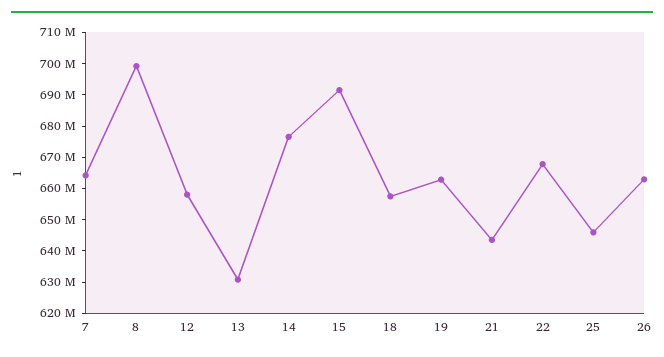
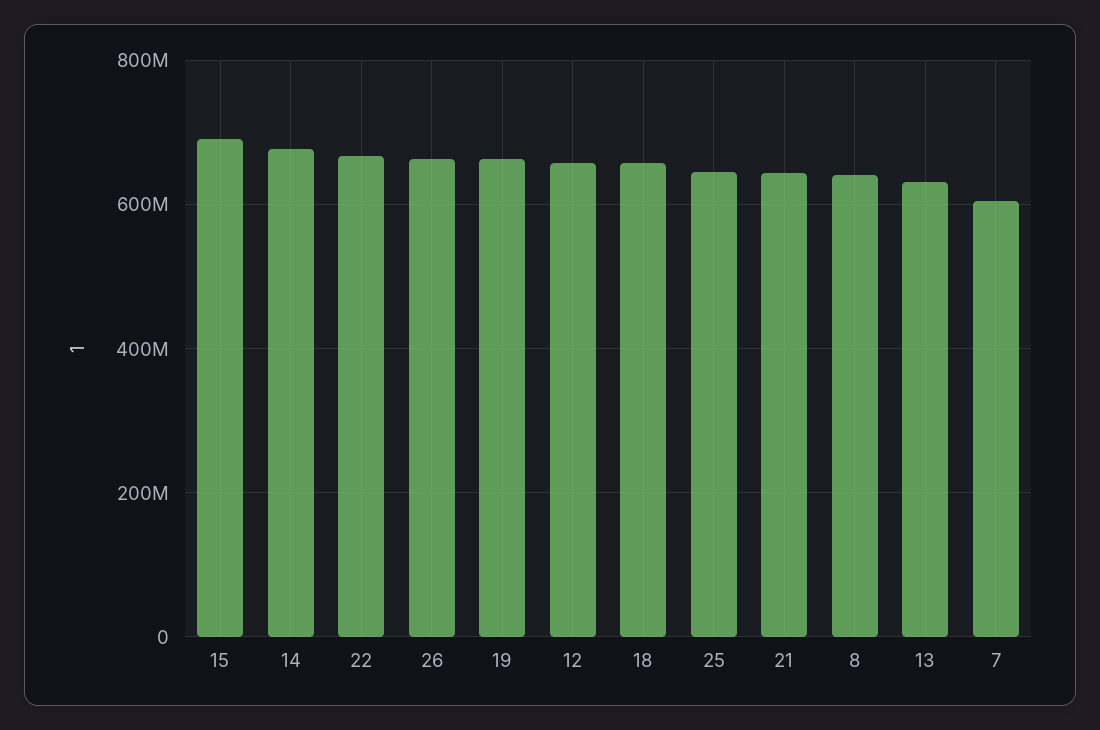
7: 665000000 -> 600000000
8: 700000000 -> 640000000

